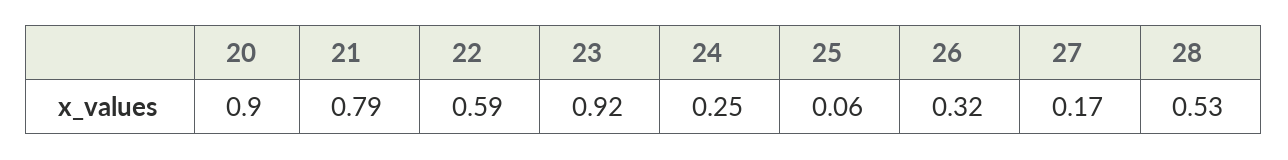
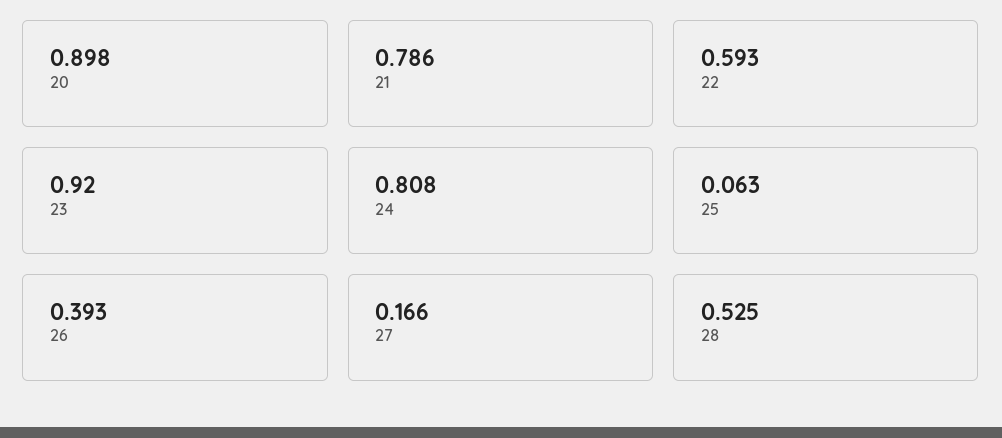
24: 0.25 -> 0.808
26: 0.32 -> 0.393

